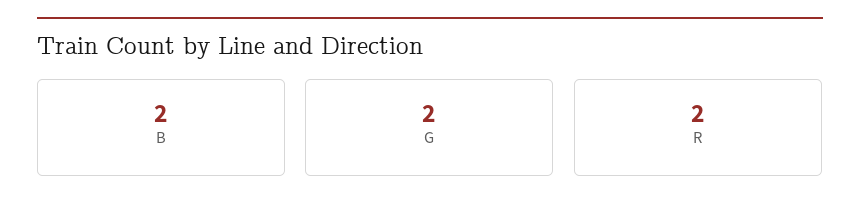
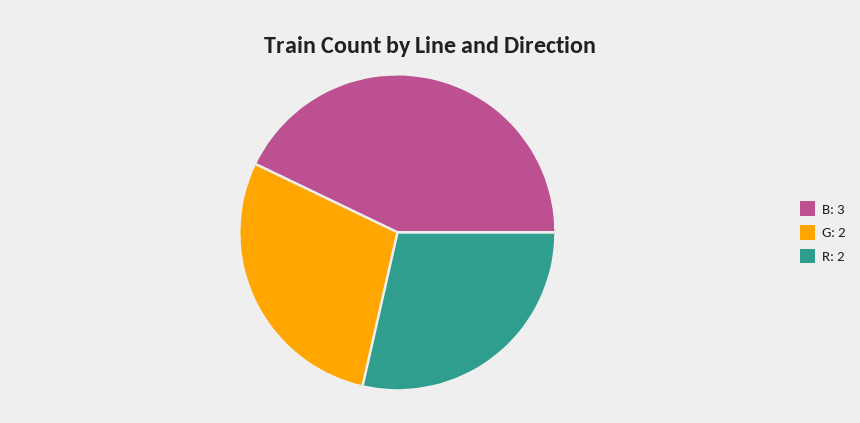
B: 2 -> 3

